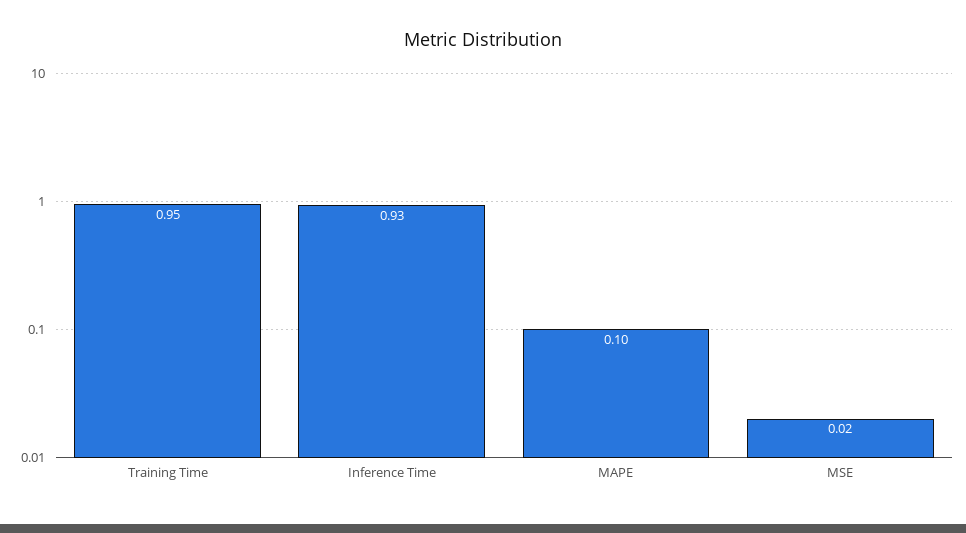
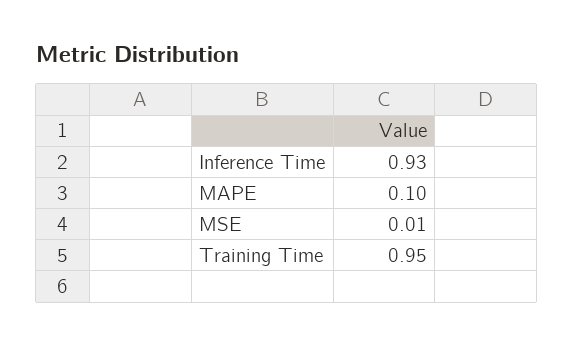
MSE: 0.02 -> 0.01

